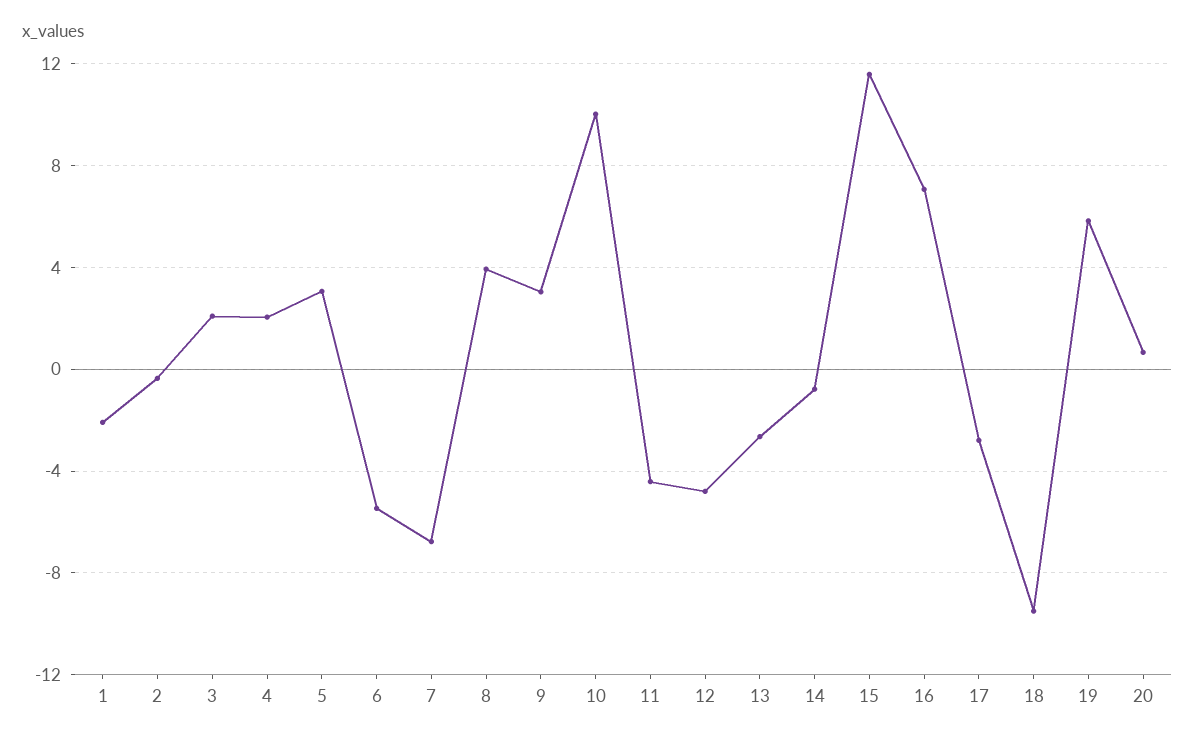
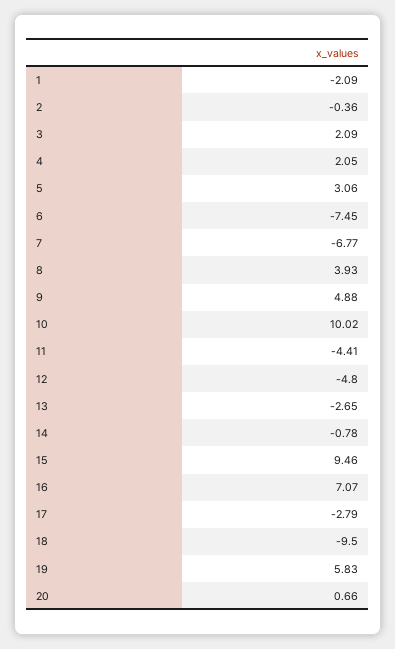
6: -5.5 -> -7.45
9: 3 -> 4.88
15: 11.5 -> 9.46

